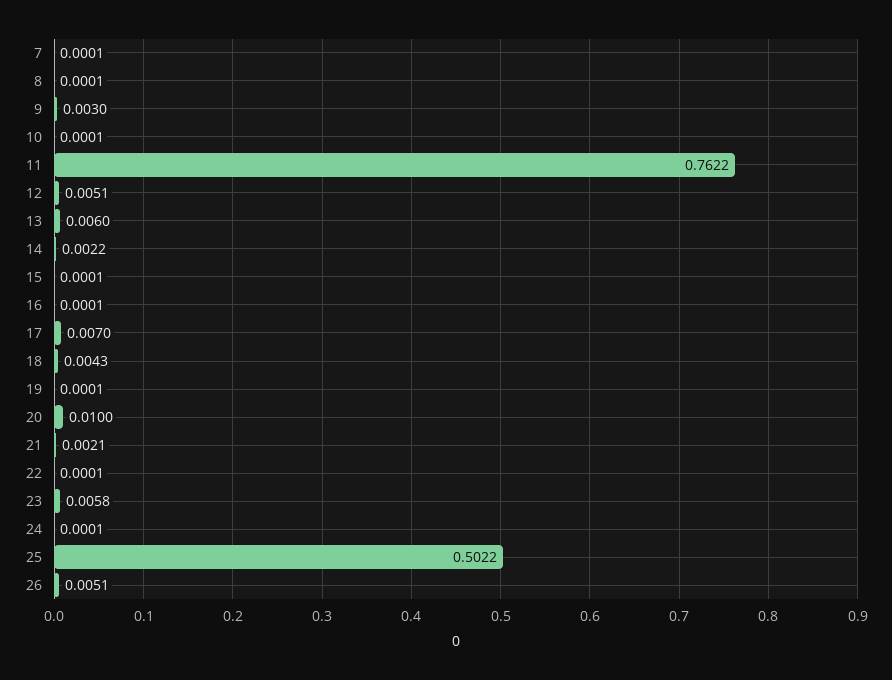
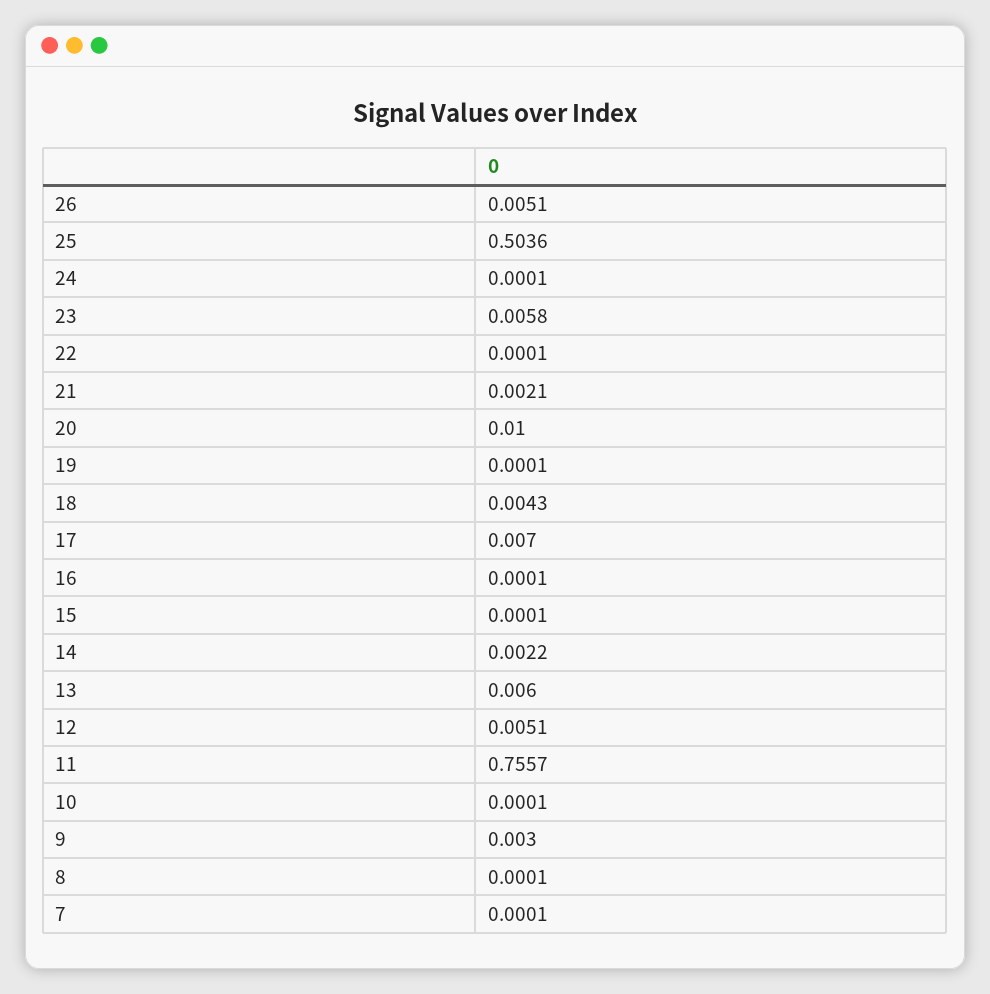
11: 0.7622 -> 0.7557
25: 0.5022 -> 0.5036

